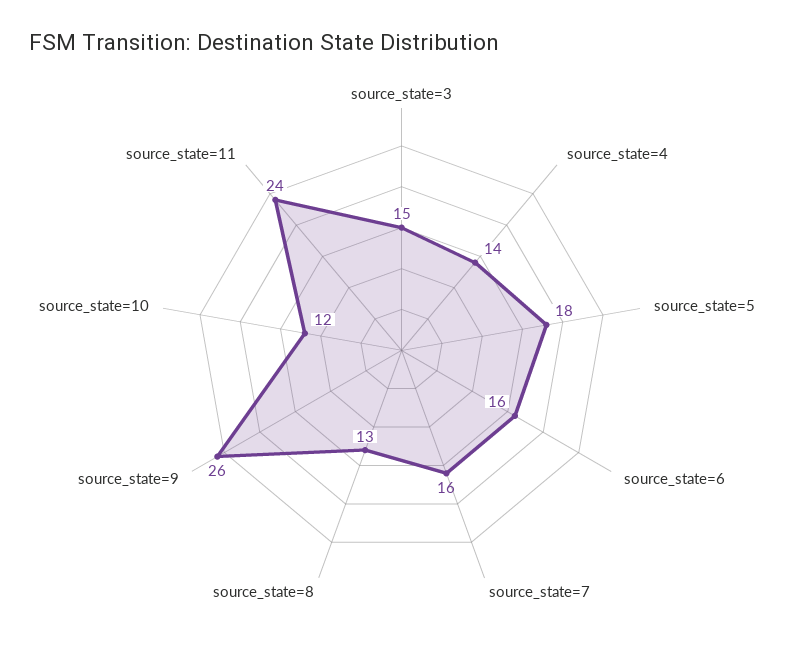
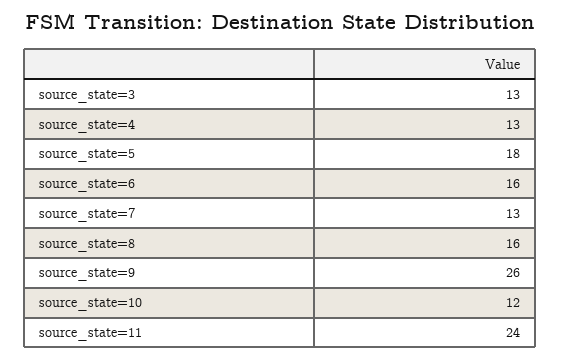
source_state=3: 15 -> 13
source_state=4: 14 -> 13
source_state=7: 16 -> 13
source_state=8: 13 -> 16

